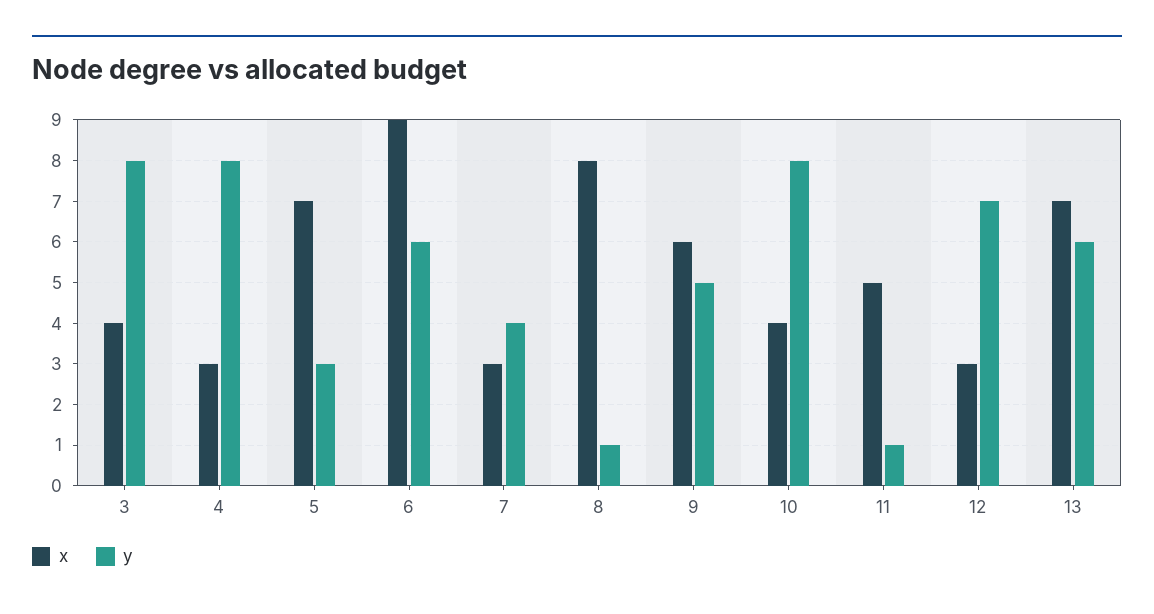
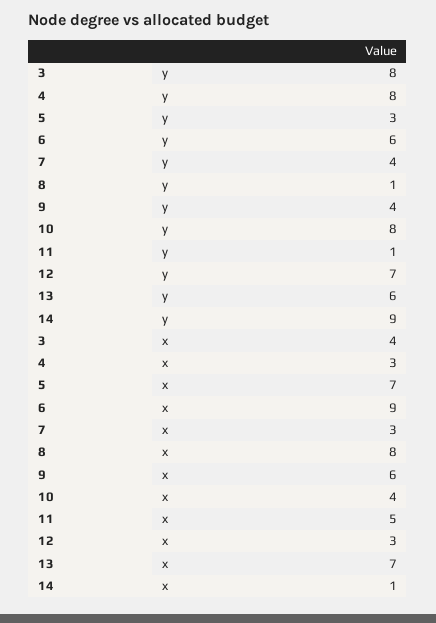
y, 9: 5 -> 4
y, 14: none -> 9
x, 14: none -> 1

